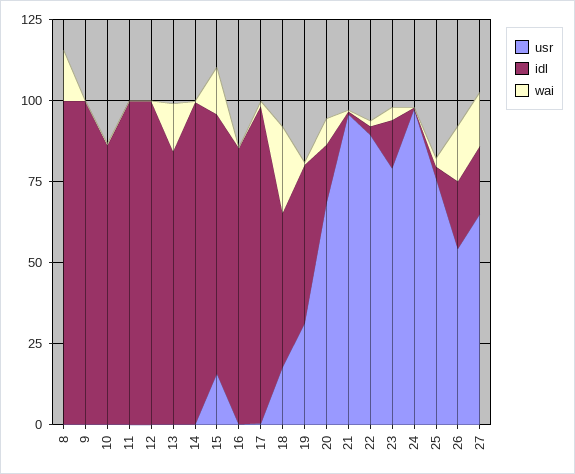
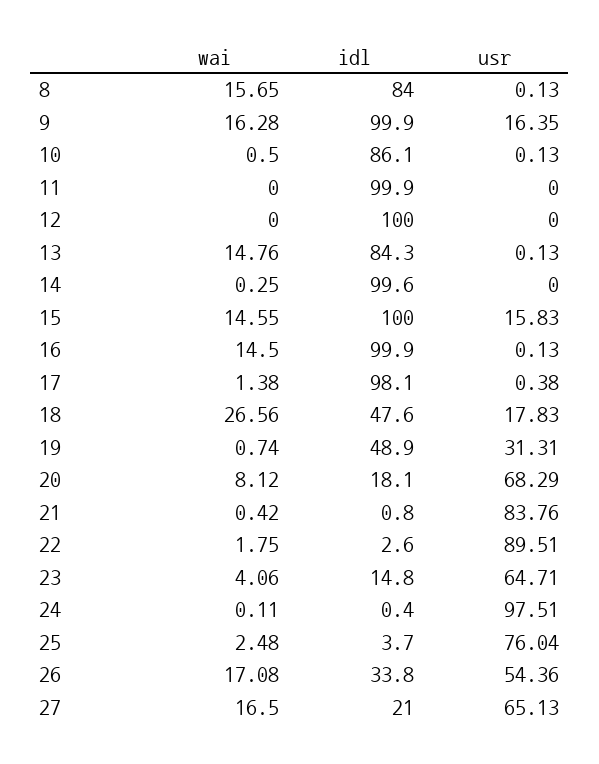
idl, 8: 100 -> 84
usr, 9: 0 -> 16.35
wai, 9: 0 -> 16.28
idl, 15: 80 -> 100
idl, 16: 85 -> 99.9
wai, 16: 0 -> 14.5
usr, 21: 95 -> 83.76
usr, 23: 80 -> 64.71
idl, 26: 20 -> 33.8

